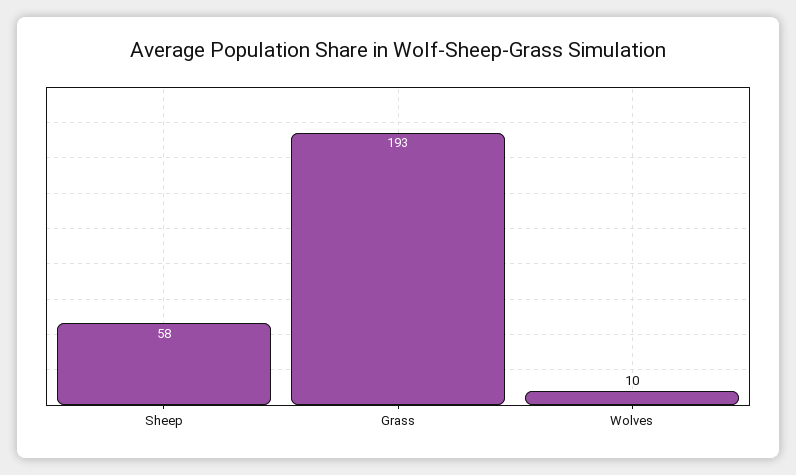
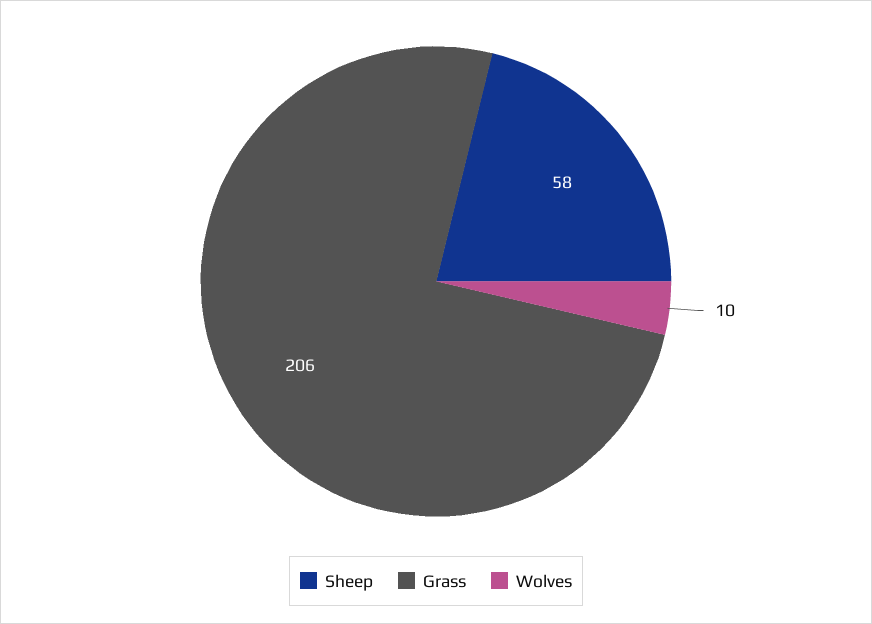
Grass: 193 -> 206

